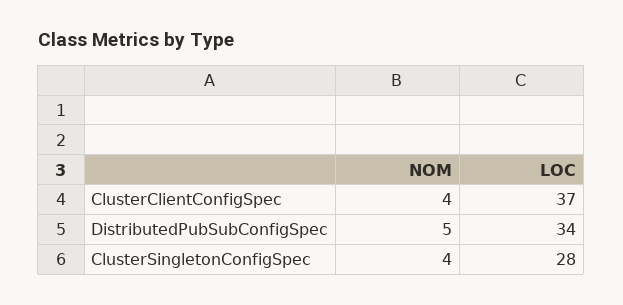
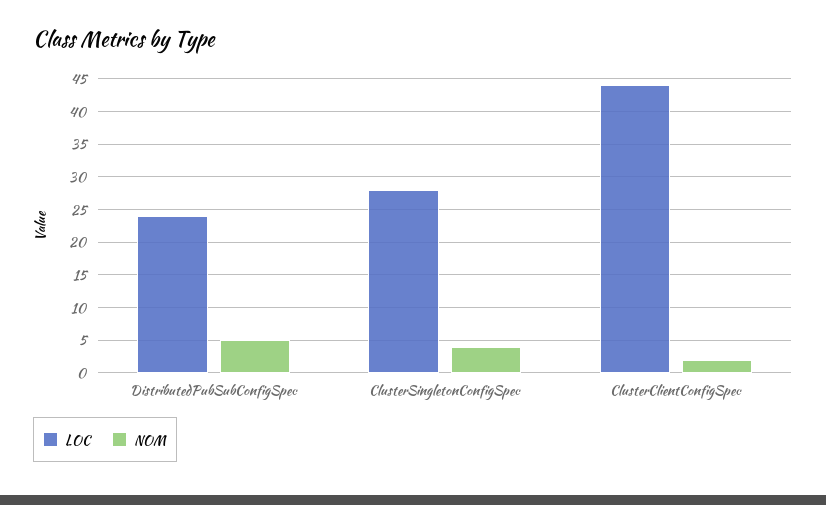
NOM, ClusterClientConfigSpec: 4 -> 2
LOC, ClusterClientConfigSpec: 37 -> 44
LOC, DistributedPubSubConfigSpec: 34 -> 24

